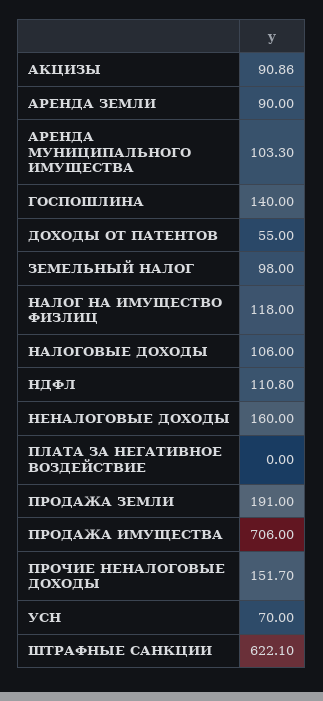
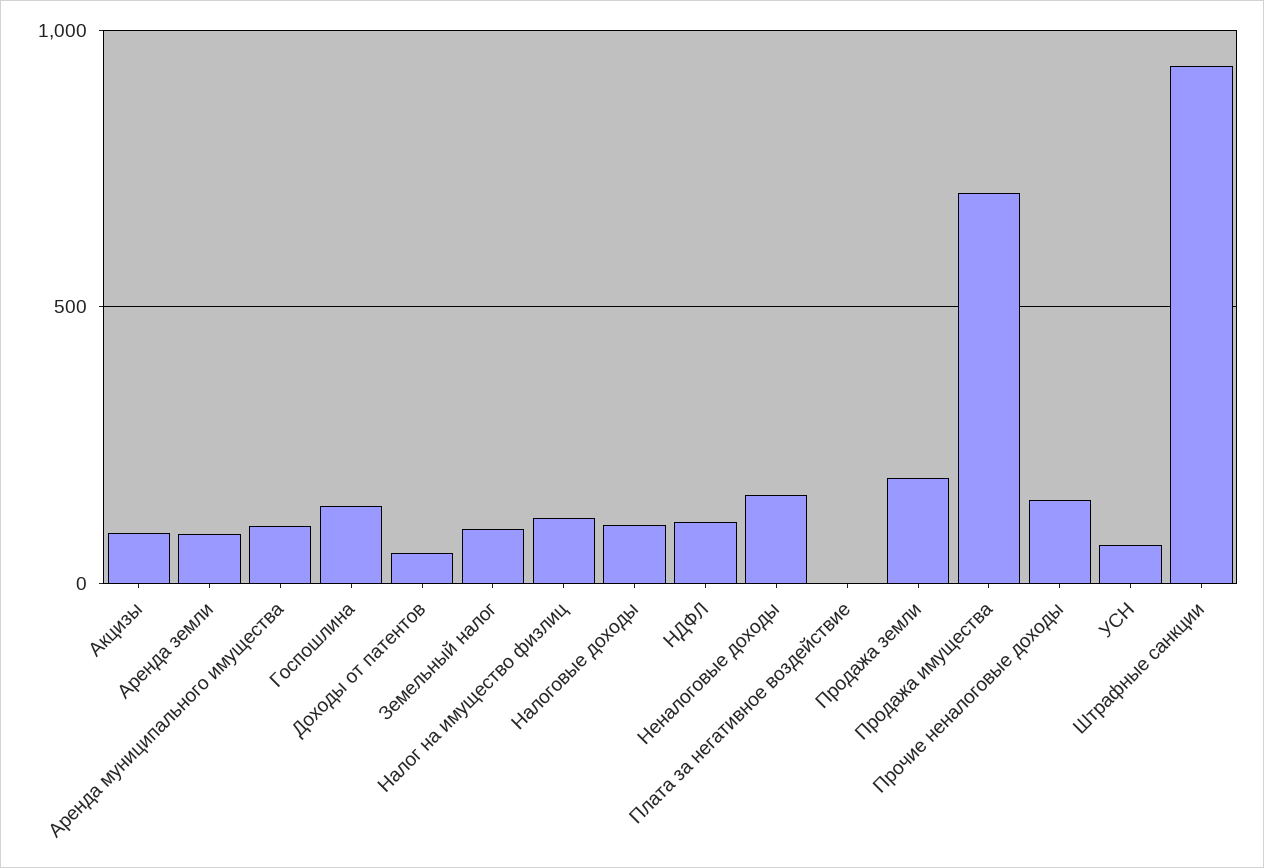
ШТРАФНЫЕ САНКЦИИ: 622.1 -> 950

